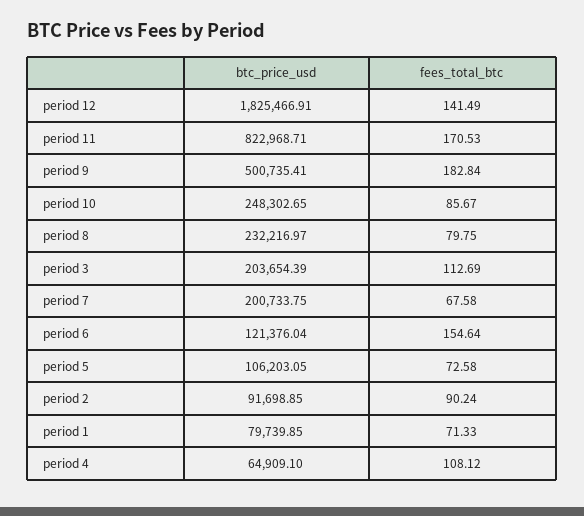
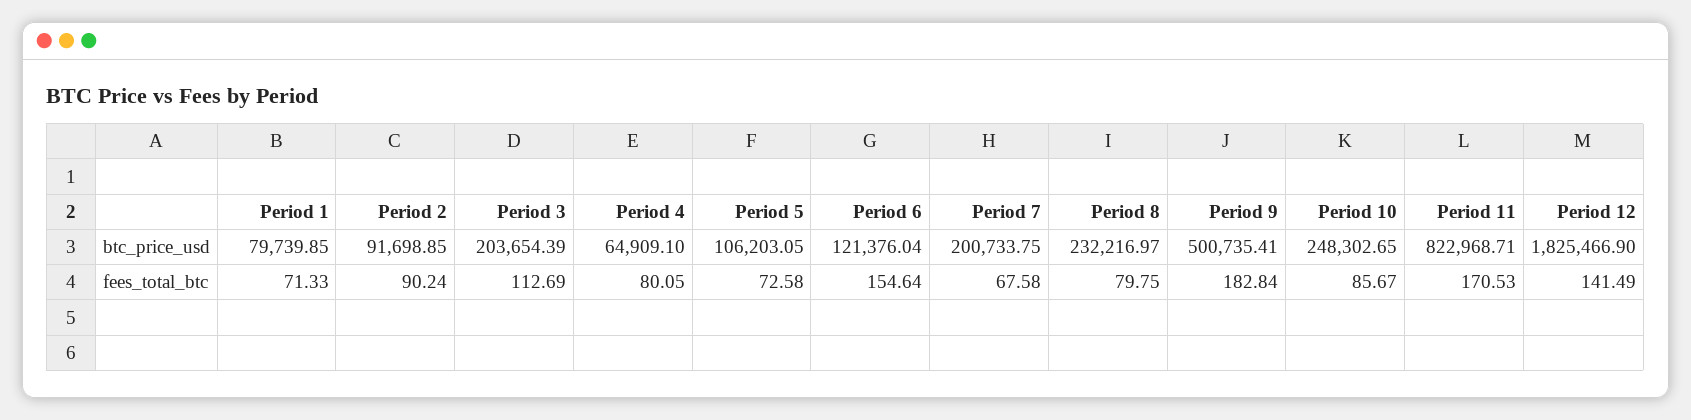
btc_price_usd, period 12: 1825466.91 -> 1825466.9
fees_total_btc, period 4: 108.12 -> 80.05

